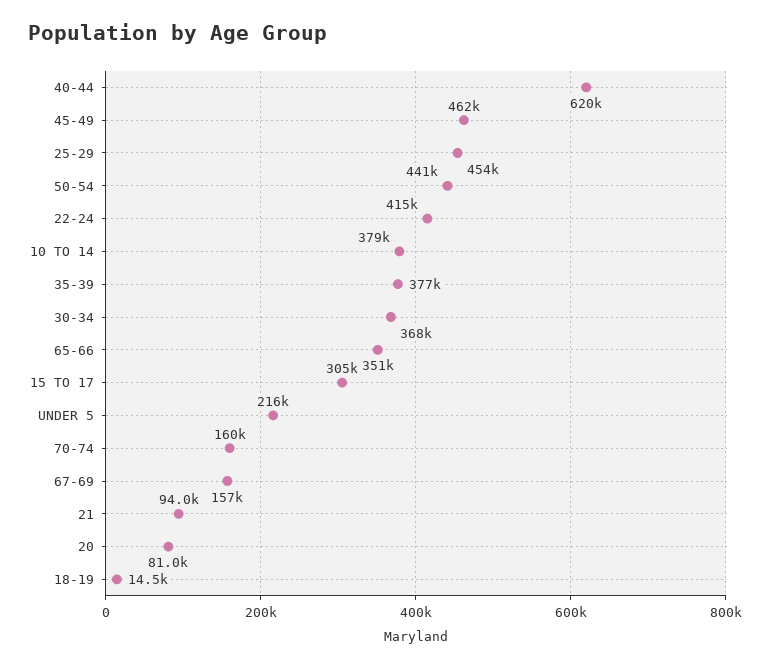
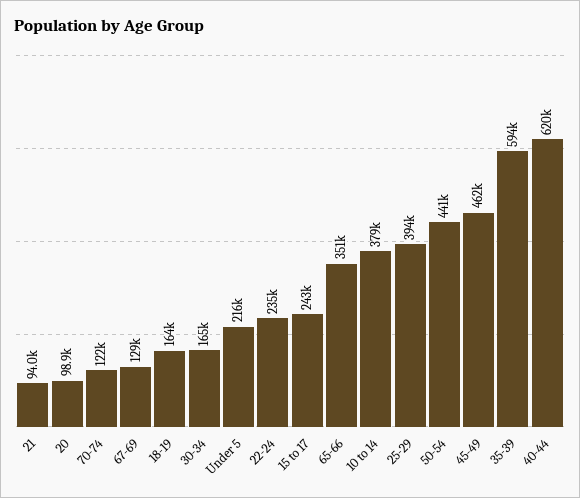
25-29: 454000 -> 394000
22-24: 415000 -> 235000
35-39: 377000 -> 594000
30-34: 368000 -> 165000
15 TO 17: 305000 -> 243000
70-74: 160000 -> 122000
67-69: 157000 -> 129000
20: 81000 -> 98900
18-19: 14500 -> 164000

